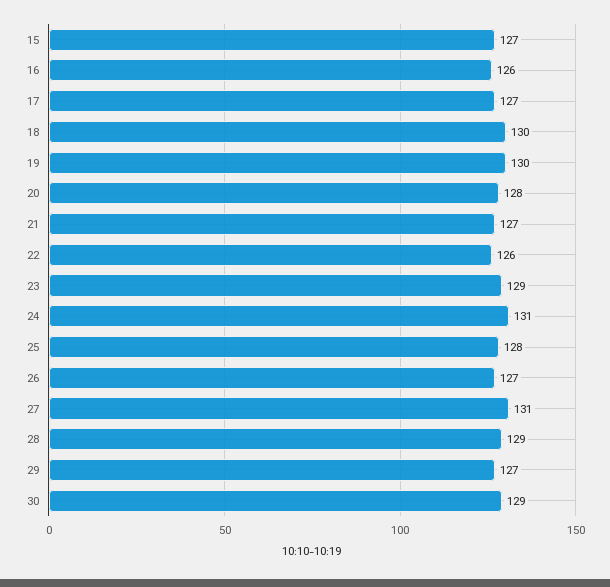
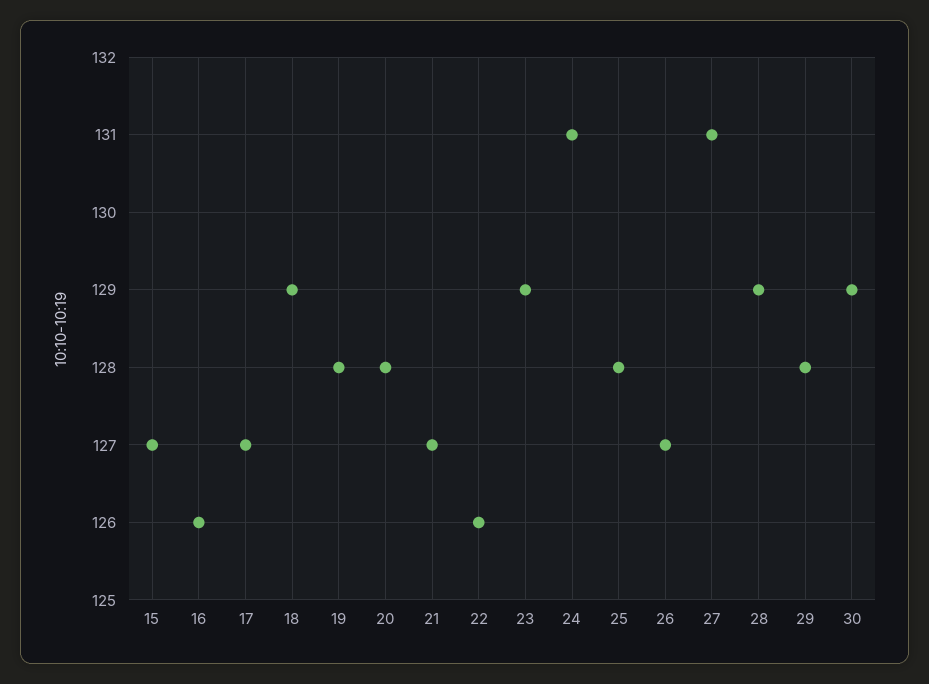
18: 130 -> 129
19: 130 -> 128
29: 127 -> 128

